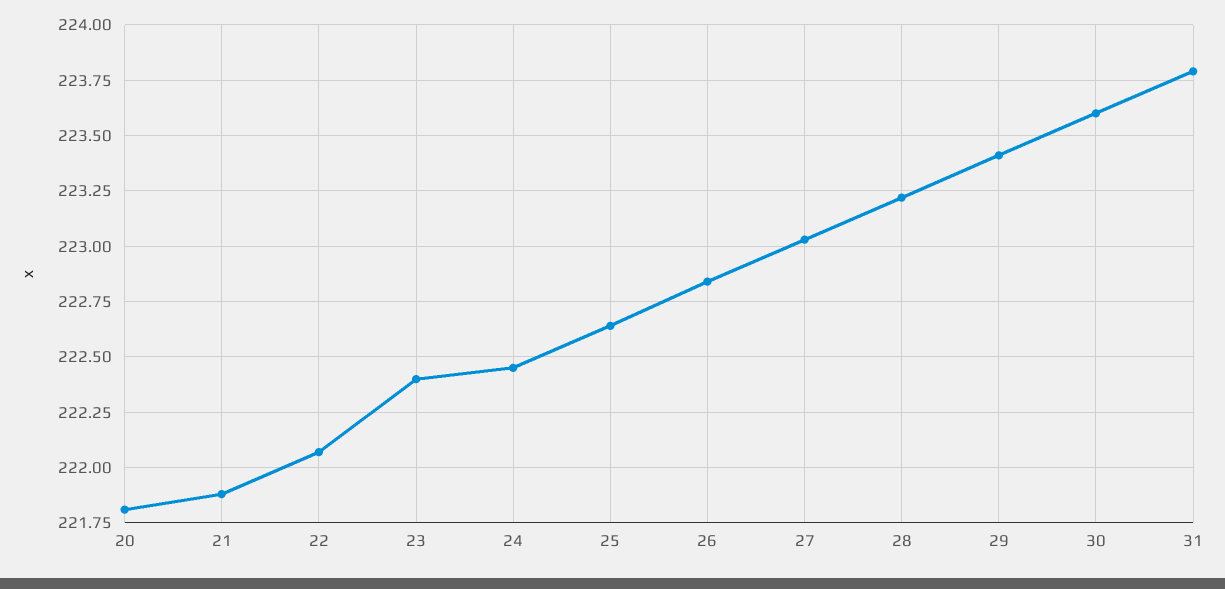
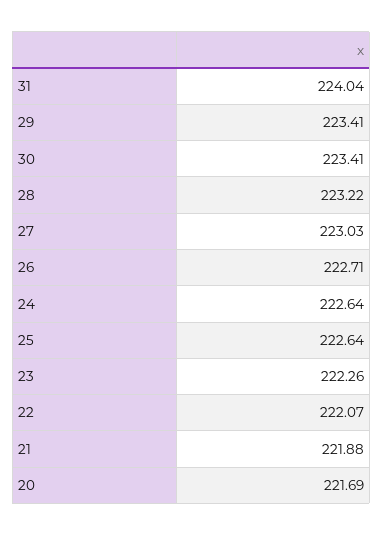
20: 221.8 -> 221.69
23: 222.4 -> 222.26
24: 222.45 -> 222.64
26: 222.85 -> 222.71
30: 223.6 -> 223.41
31: 223.8 -> 224.04

